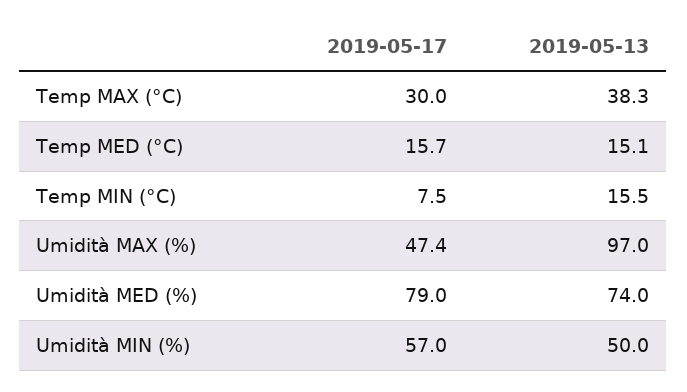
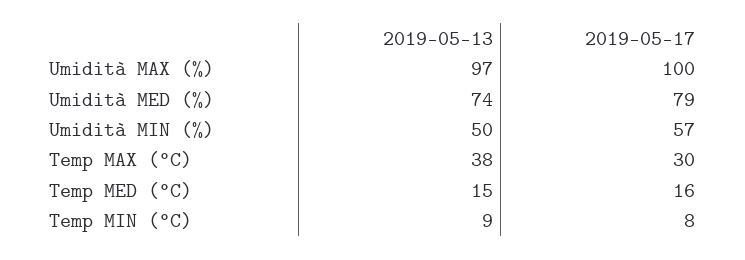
2019-05-13, Temp MIN (°C): 15.5 -> 9
2019-05-17, Umidità MAX (%): 47.4 -> 100

